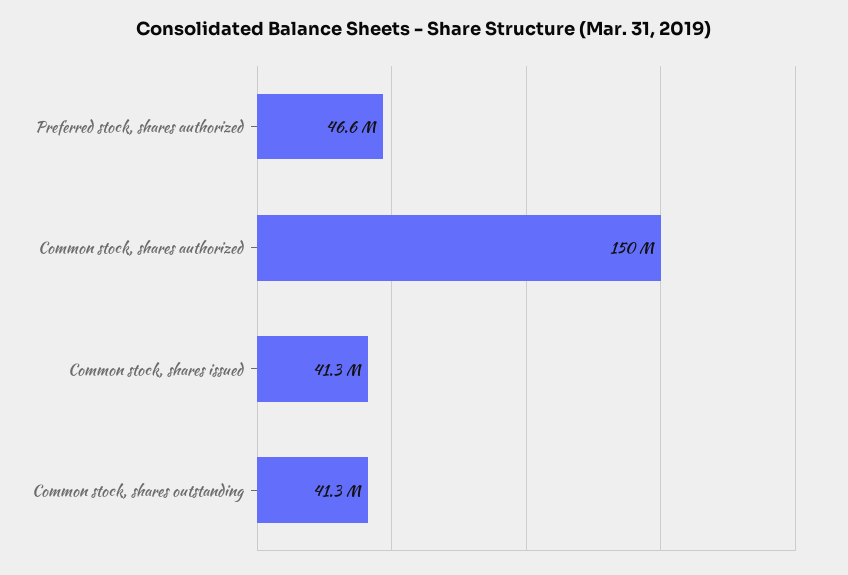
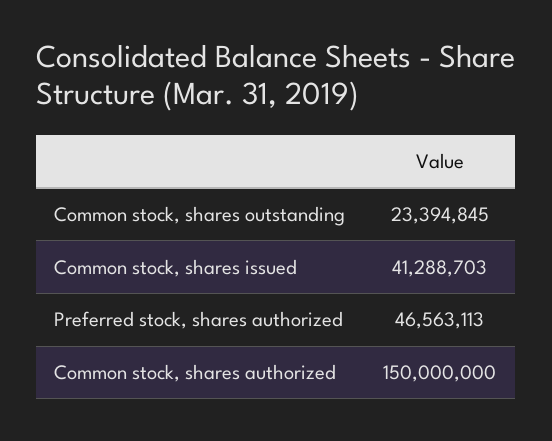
Common stock, shares outstanding: 41300000 -> 23394845

